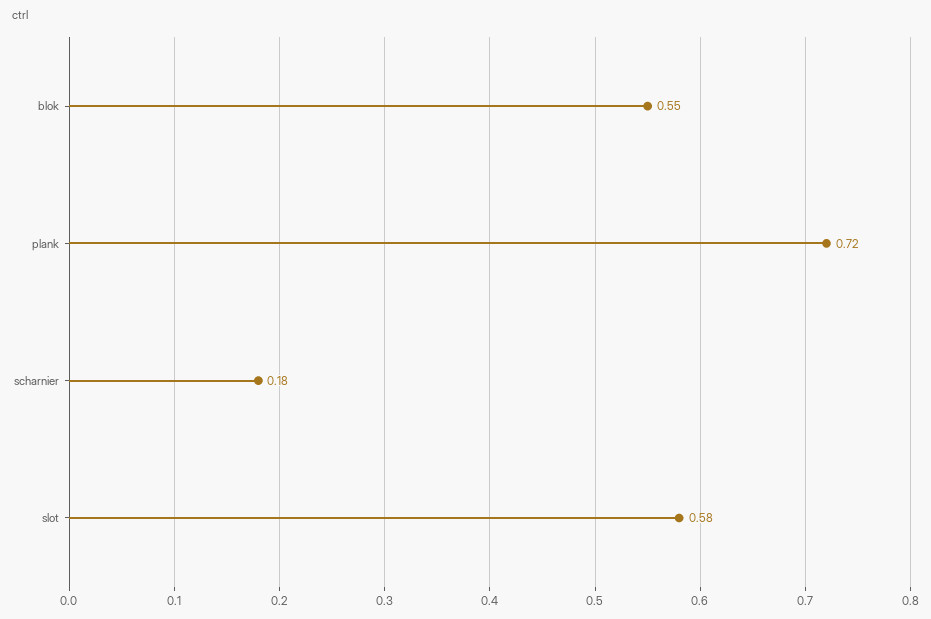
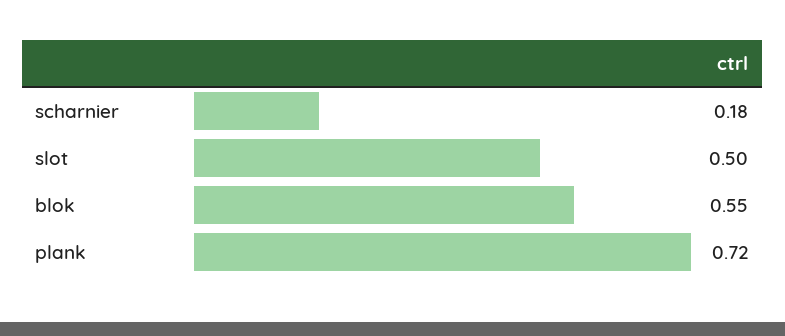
slot: 0.58 -> 0.5

